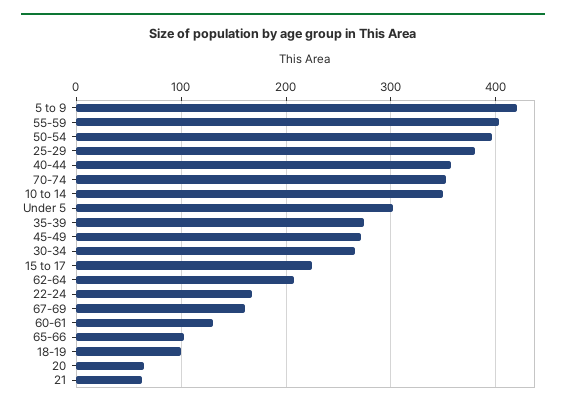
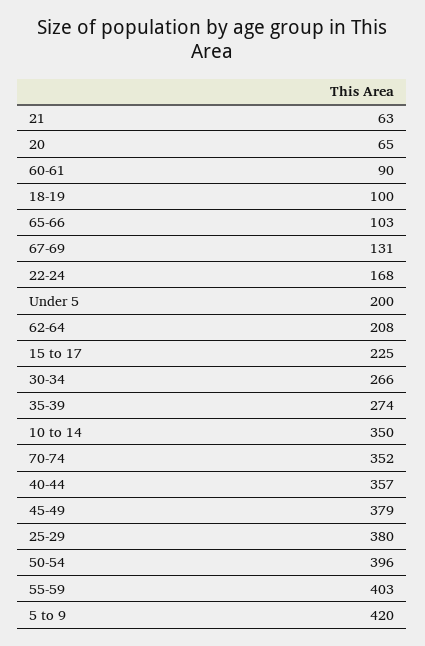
Under 5: 300 -> 200
45-49: 270 -> 379
67-69: 160 -> 131
60-61: 130 -> 90

